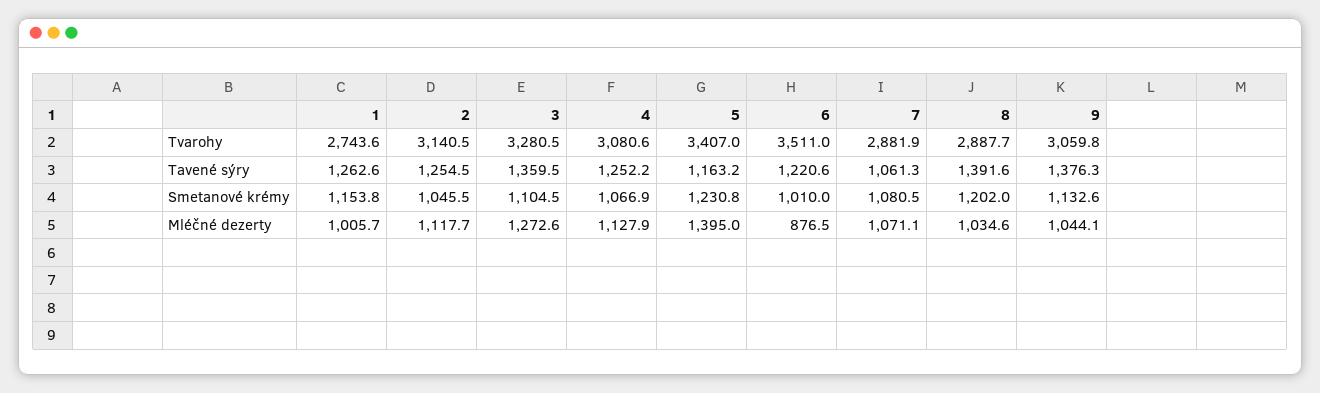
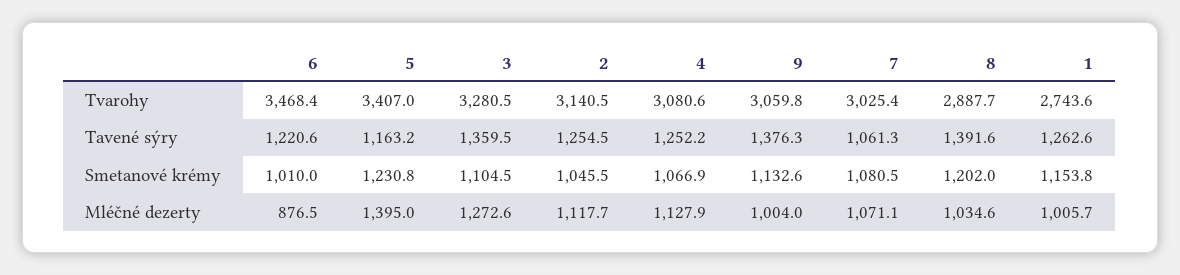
6, Tvarohy: 3511 -> 3468.4
7, Tvarohy: 2881.9 -> 3025.4
9, Mléčné dezerty: 1044.1 -> 1004

